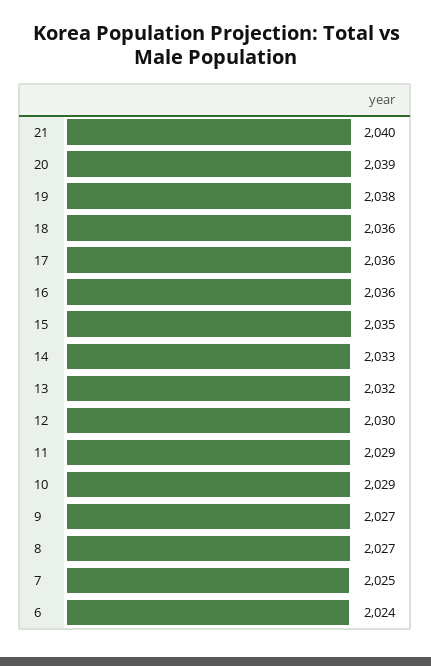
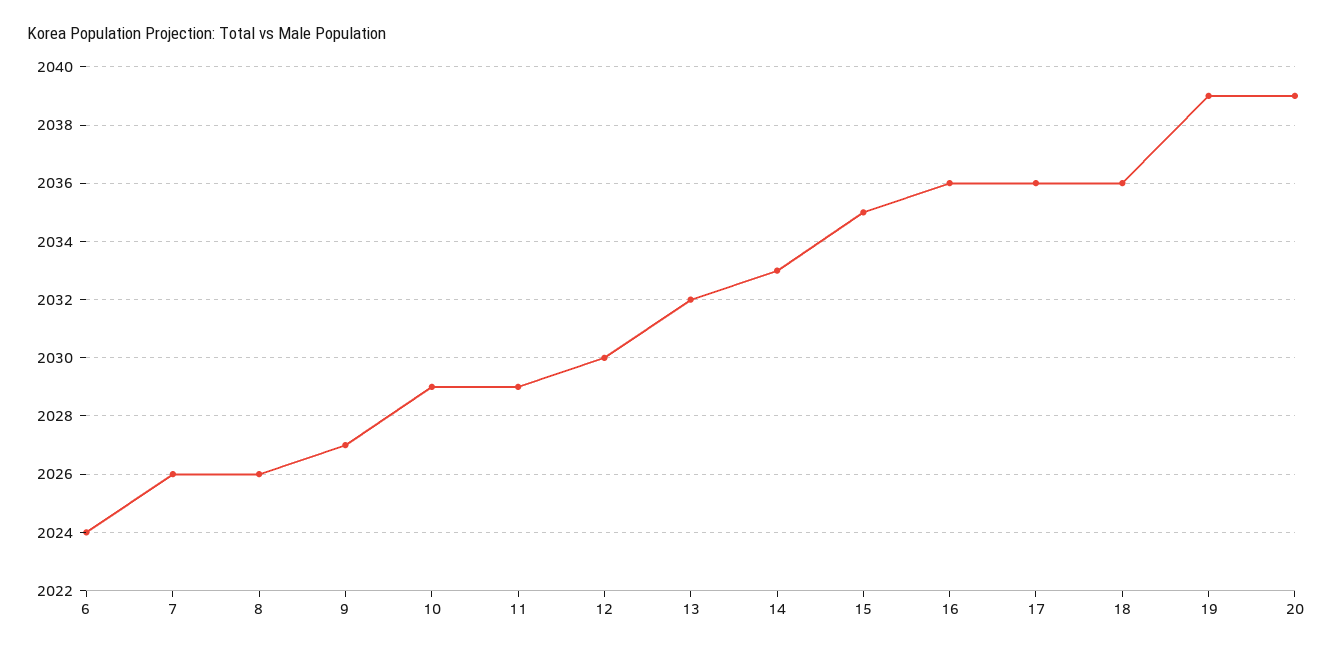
21: 2040 -> none
19: 2038 -> 2039
8: 2027 -> 2026
7: 2025 -> 2026

